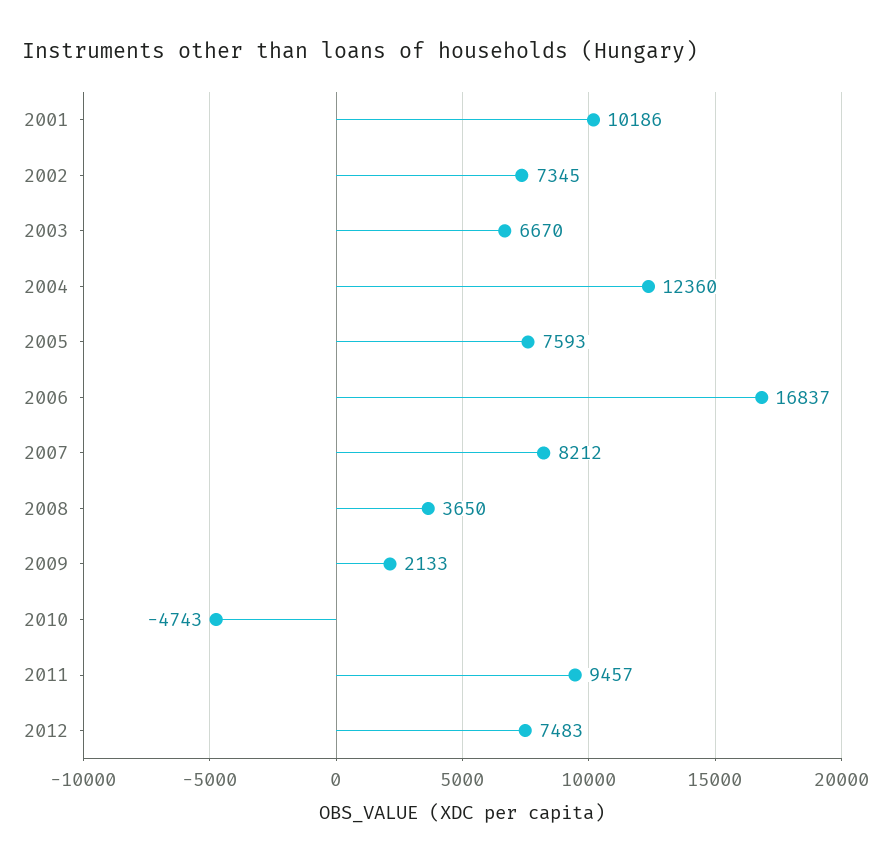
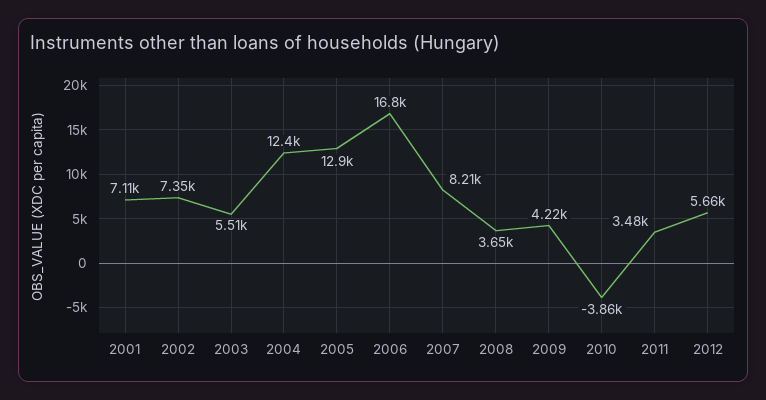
2001: 10186 -> 7110
2003: 6670 -> 5510
2005: 7593 -> 12900
2009: 2133 -> 4220
2010: -4743 -> -3860
2011: 9457 -> 3480
2012: 7483 -> 5660

